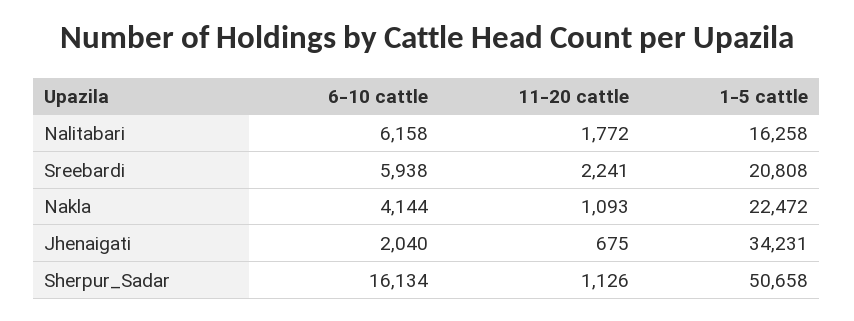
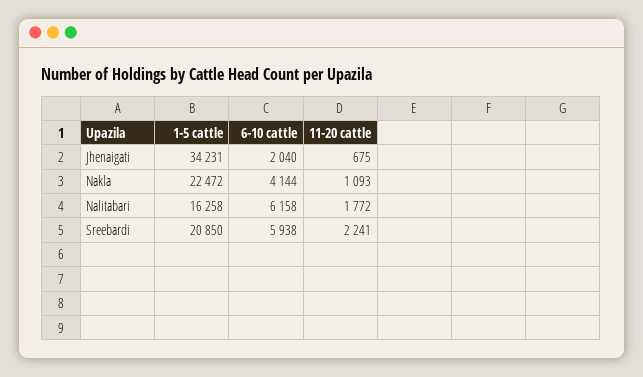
1-5 cattle, Sreebardi: 20808 -> 20850
6-10 cattle, Sherpur_Sadar: 16134 -> none
11-20 cattle, Sherpur_Sadar: 1126 -> none
1-5 cattle, Sherpur_Sadar: 50658 -> none

